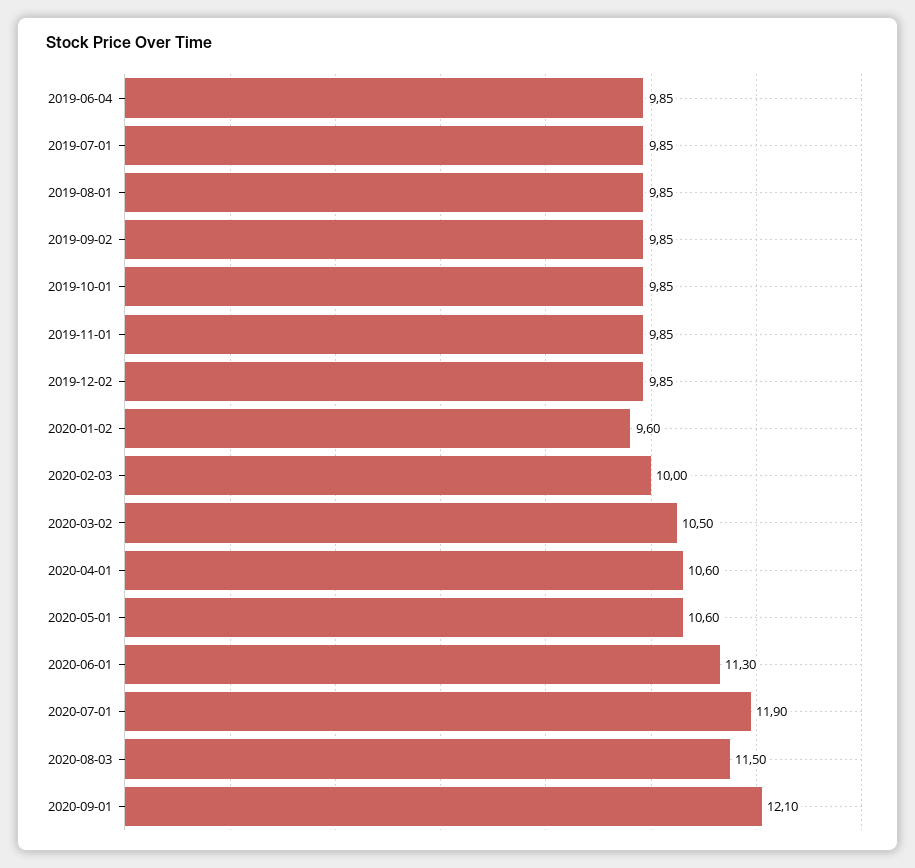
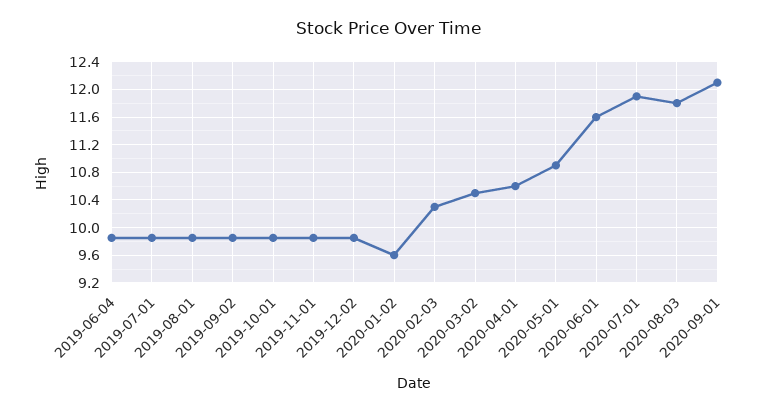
2020-02-03: 10 -> 10.3
2020-05-01: 10.6 -> 10.9
2020-06-01: 11.3 -> 11.6
2020-08-03: 11.5 -> 11.8

